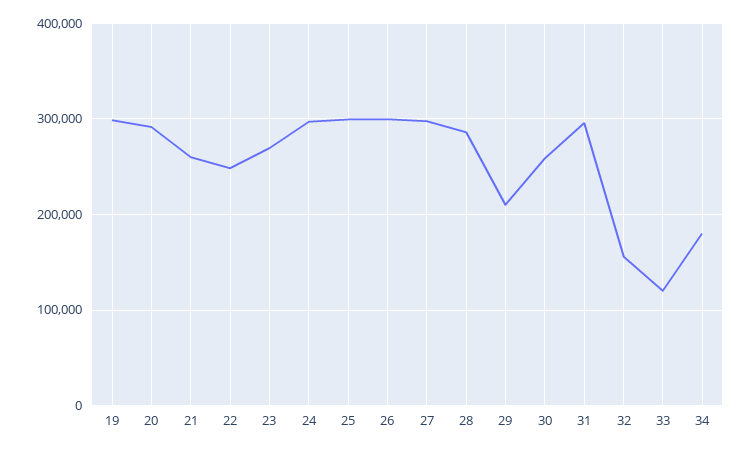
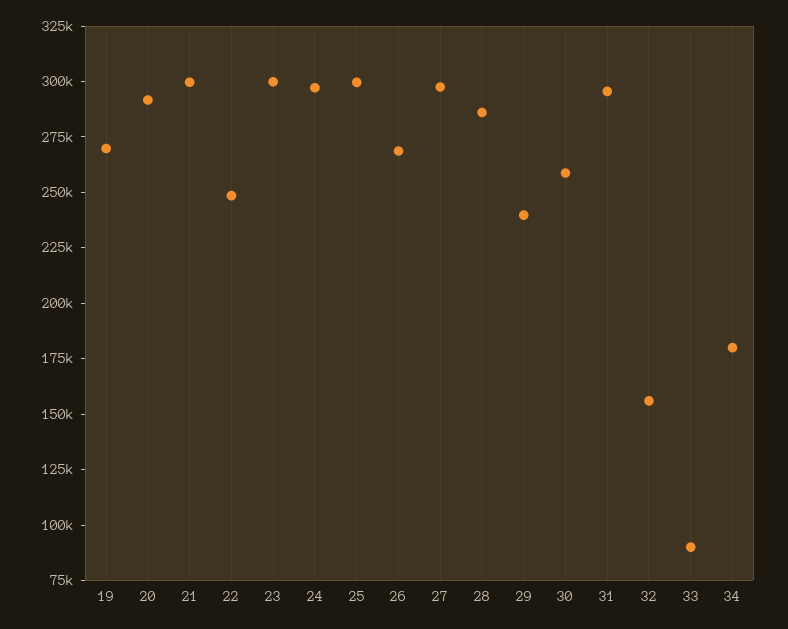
19: 300000 -> 270000
21: 260000 -> 300000
23: 270000 -> 300000
26: 300000 -> 270000
29: 210000 -> 240000
33: 120000 -> 90000

